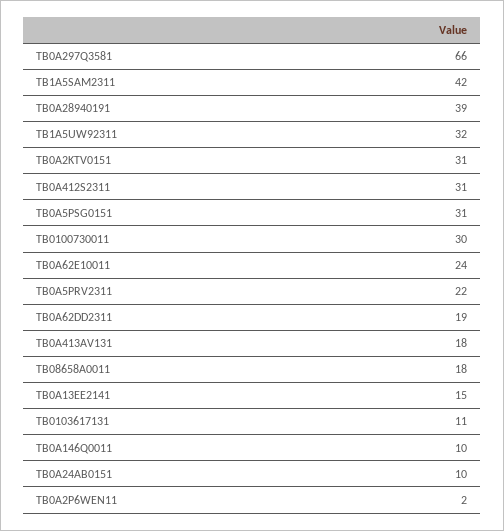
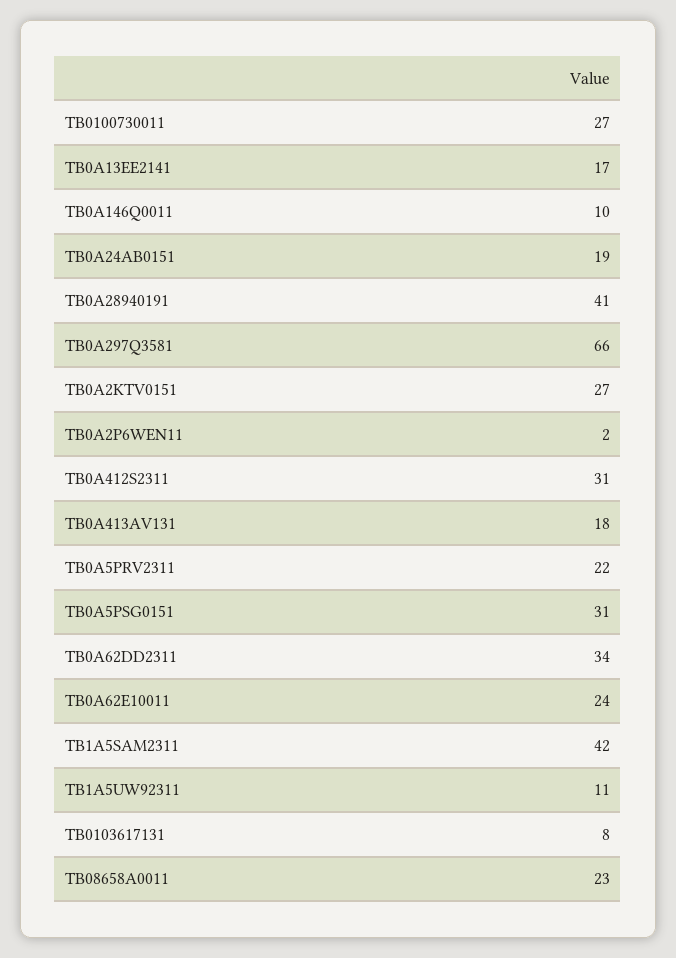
TB0A28940191: 39 -> 41
TB1A5UW92311: 32 -> 11
TB0A2KTV0151: 31 -> 27
TB0100730011: 30 -> 27
TB0A62DD2311: 19 -> 34
TB08658A0011: 18 -> 23
TB0A13EE2141: 15 -> 17
TB0103617131: 11 -> 8
TB0A24AB0151: 10 -> 19

